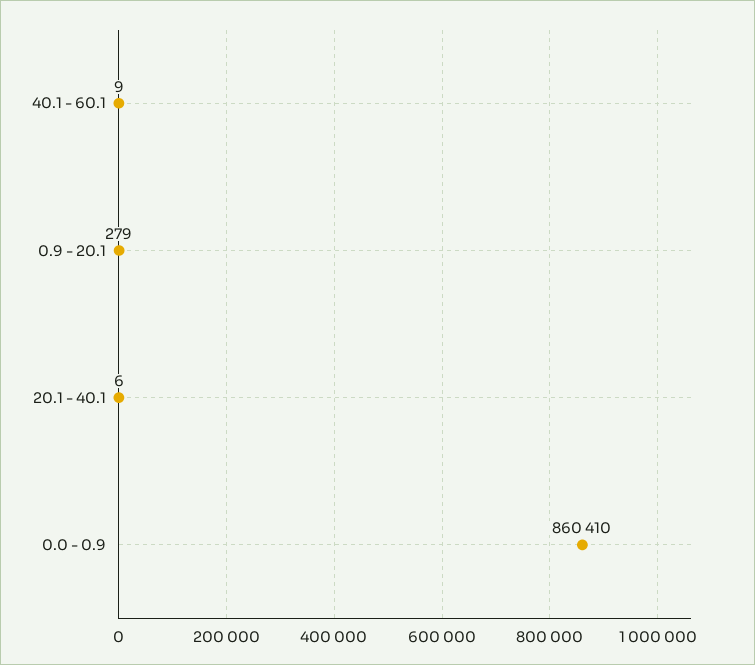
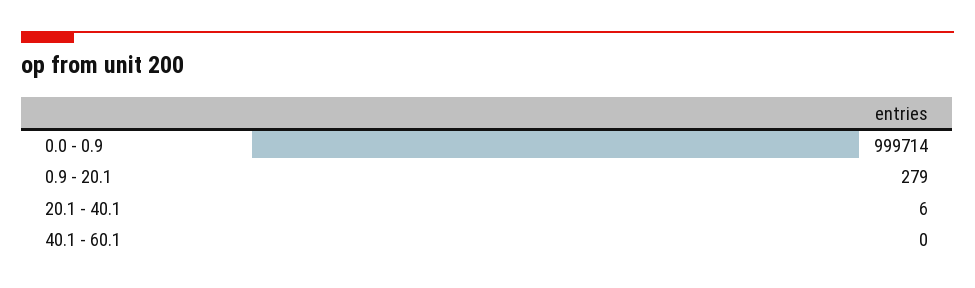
40.1 - 60.1: 9 -> 0
0.0 - 0.9: 860410 -> 999714

